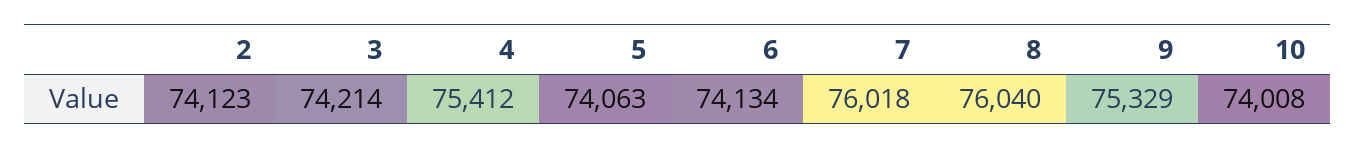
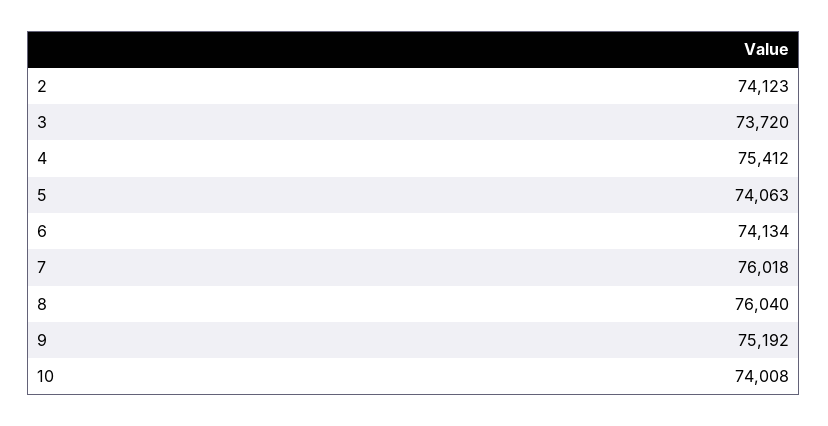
3: 74214 -> 73720
9: 75329 -> 75192

